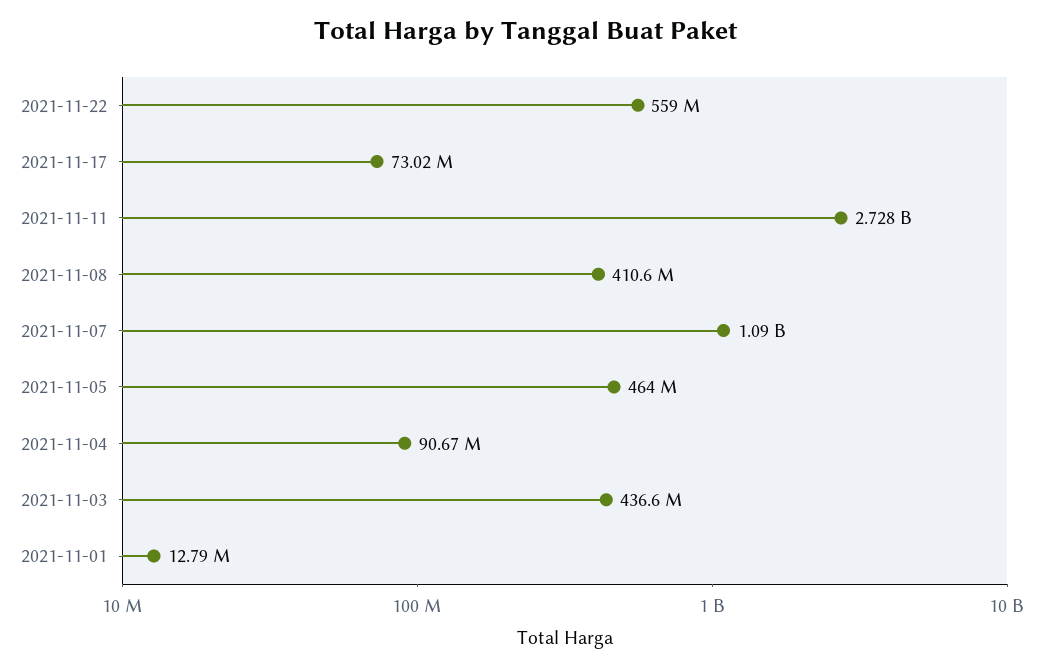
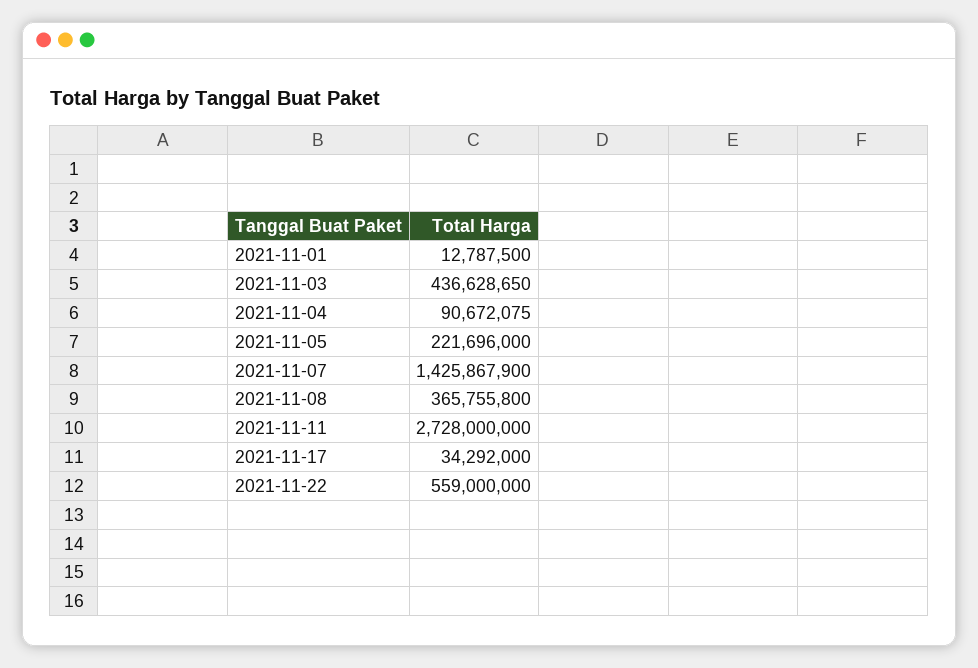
2021-11-17: 73020000 -> 34292000
2021-11-08: 410600000 -> 365755800
2021-11-07: 1090000000 -> 1425867900
2021-11-05: 464000000 -> 221696000

